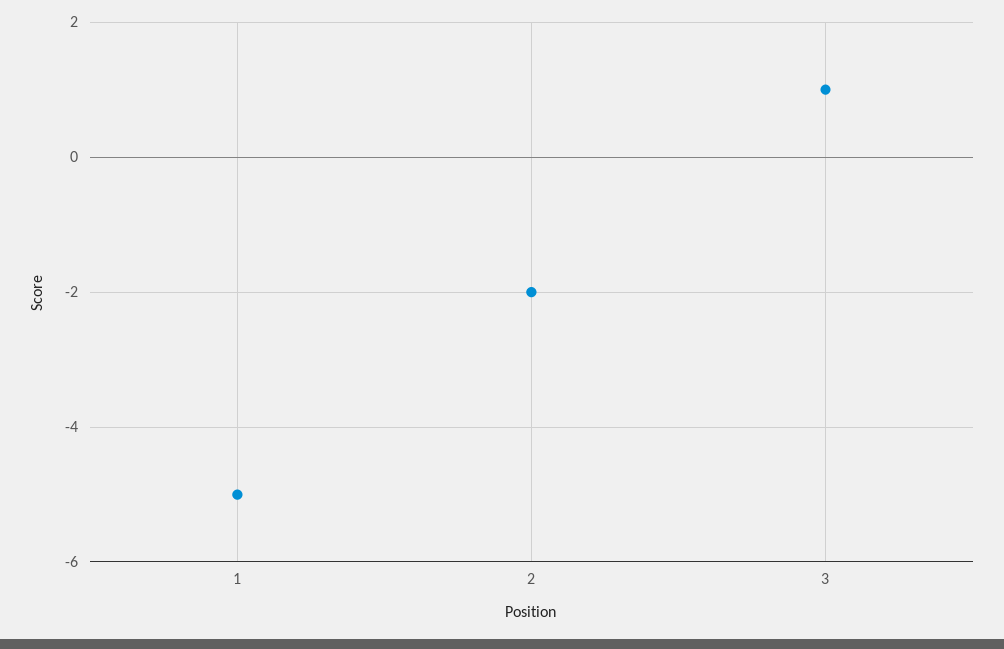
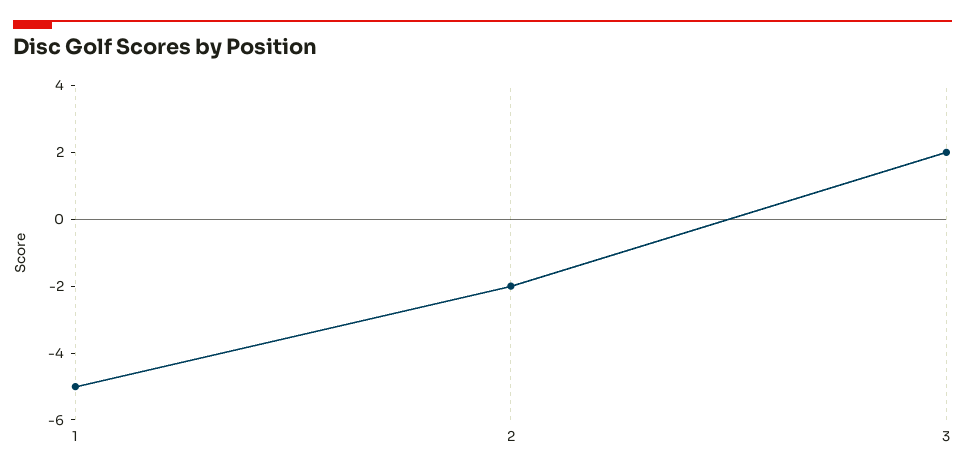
3: 1 -> 2

